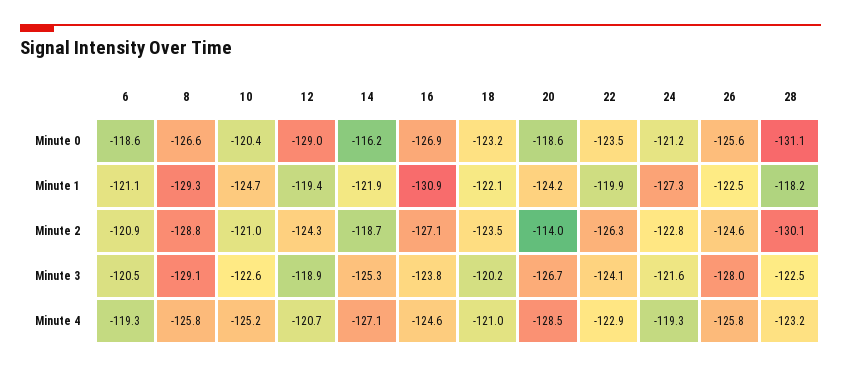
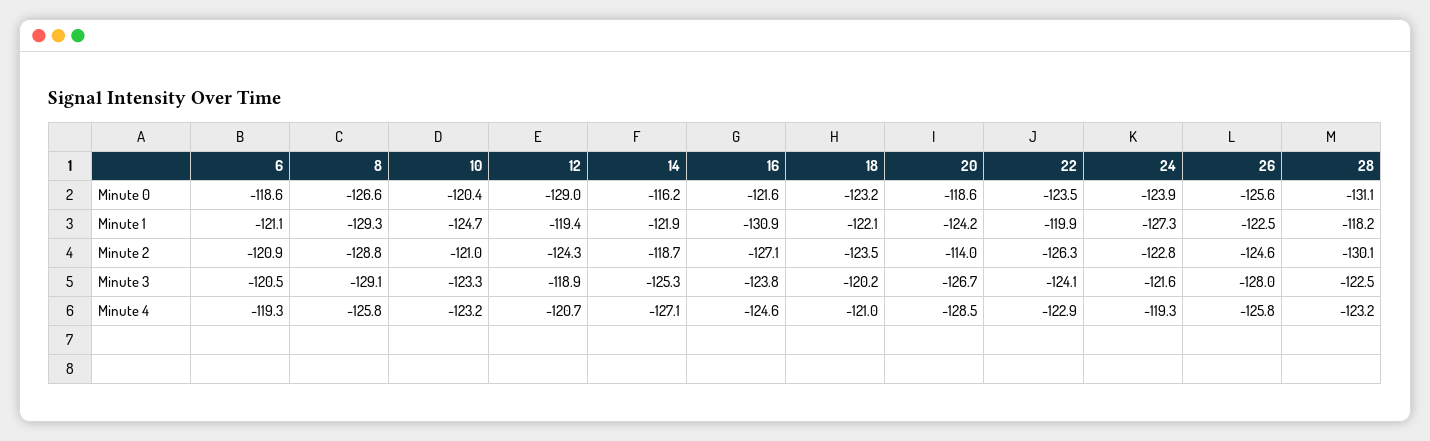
16, Minute 0: -126.9 -> -121.6
24, Minute 0: -121.2 -> -123.9
10, Minute 3: -122.6 -> -123.3
10, Minute 4: -125.2 -> -123.2

